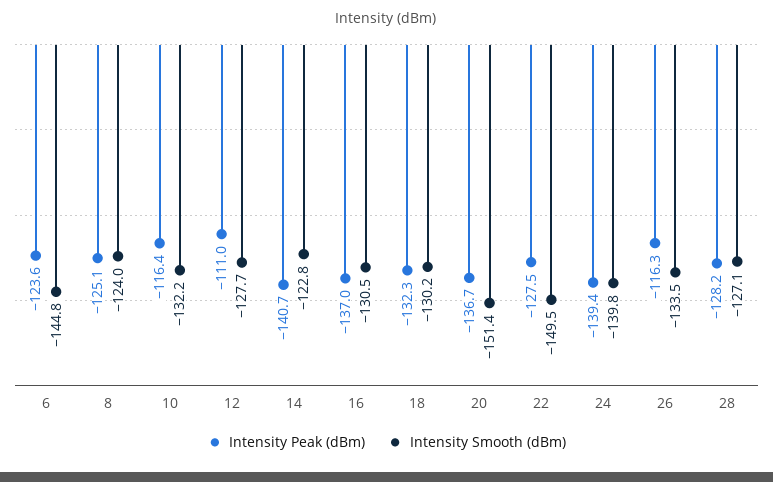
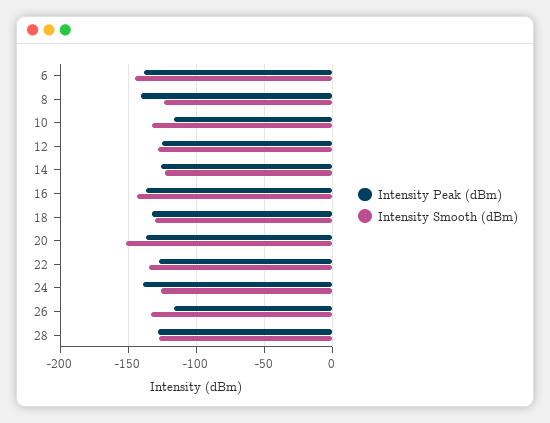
Intensity Peak (dBm), 6: -123.6 -> -140
Intensity Peak (dBm), 8: -125.1 -> -140
Intensity Peak (dBm), 12: -111 -> -125
Intensity Peak (dBm), 14: -140.7 -> -125
Intensity Smooth (dBm), 16: -130.5 -> -145
Intensity Smooth (dBm), 22: -149.5 -> -135
Intensity Smooth (dBm), 24: -139.8 -> -125

